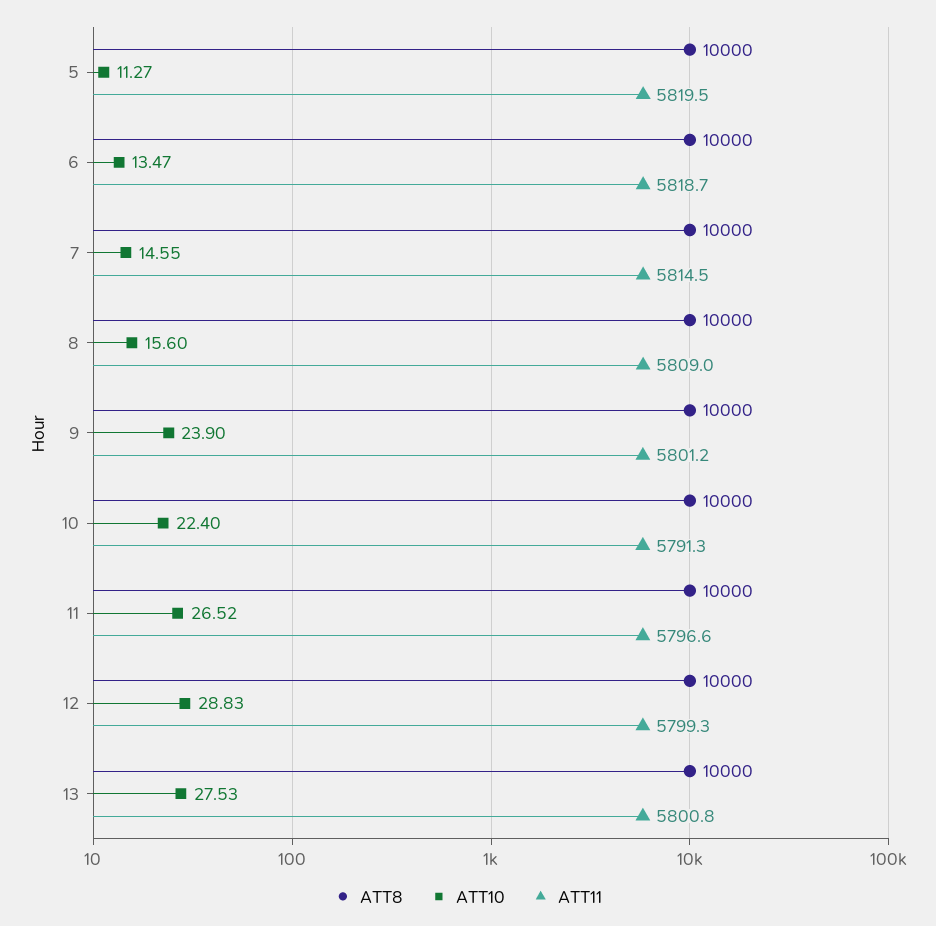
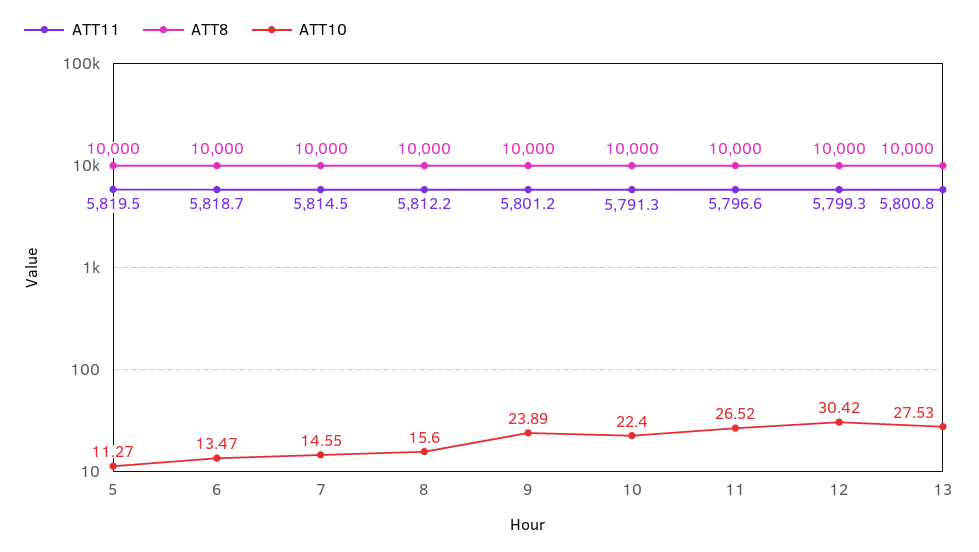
ATT11, 8: 5809 -> 5812.2
ATT10, 9: 23.9 -> 23.89
ATT10, 12: 28.83 -> 30.42

